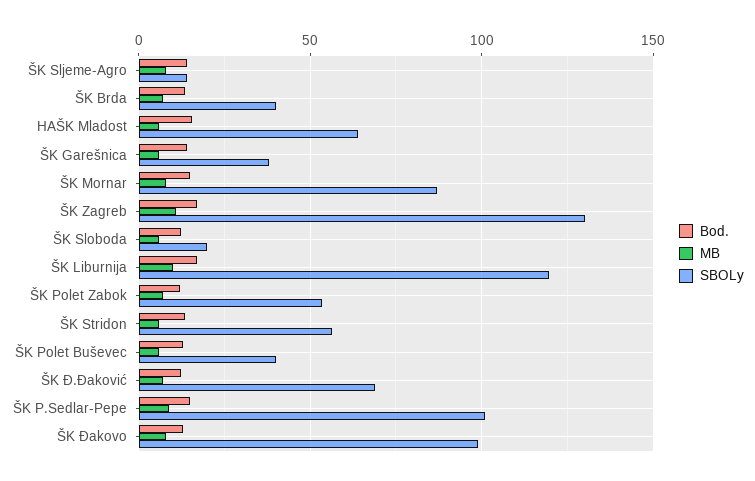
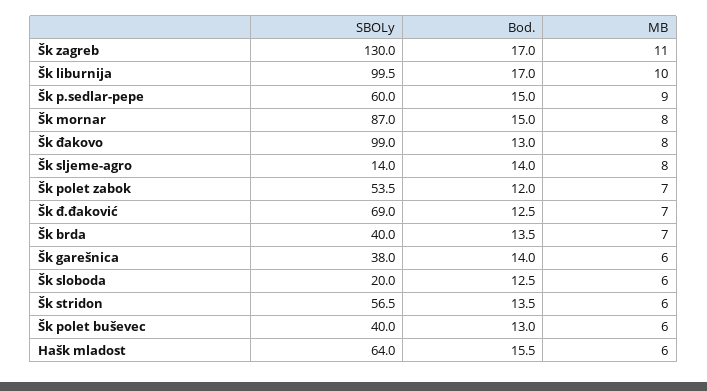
SBOLy, ŠK Liburnija: 120 -> 99.5
SBOLy, ŠK P.Sedlar-Pepe: 100 -> 60

